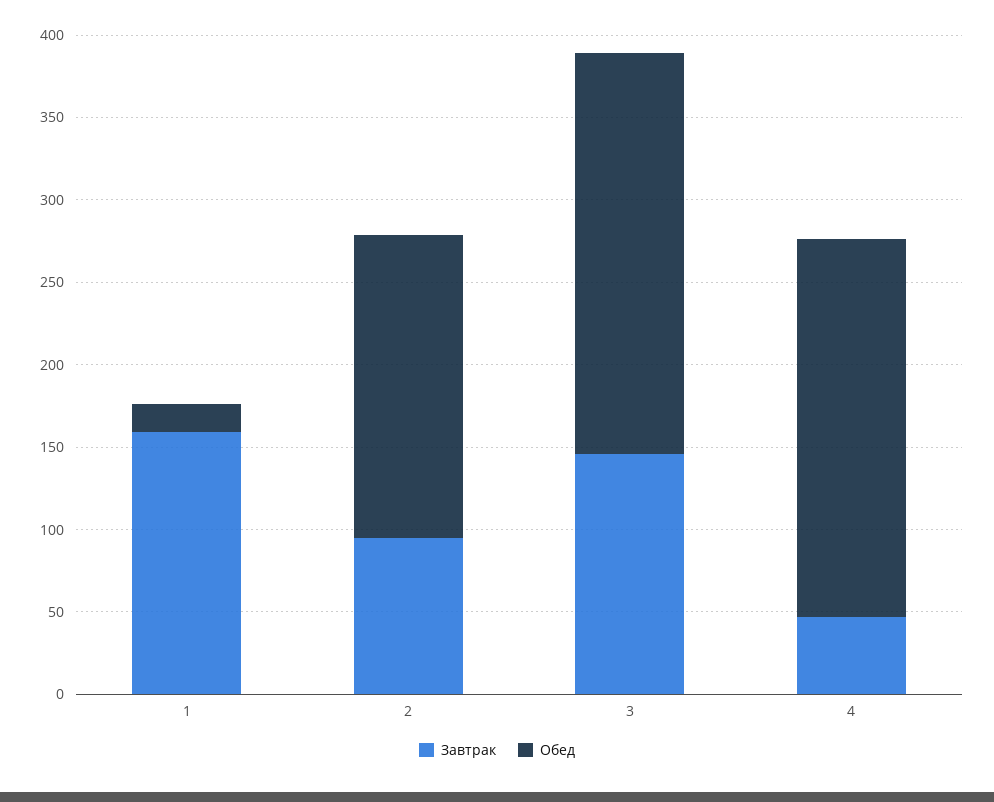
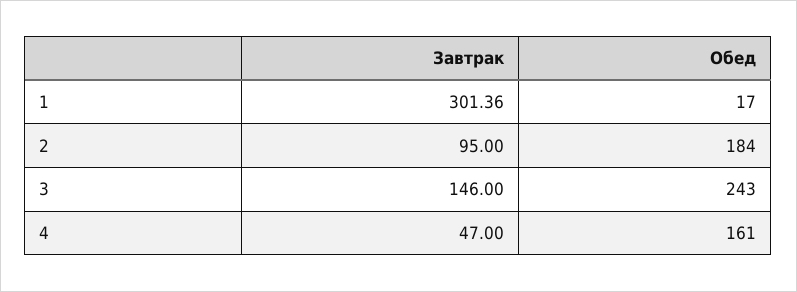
Завтрак, 1: 160 -> 301.36
Обед, 4: 230 -> 161

